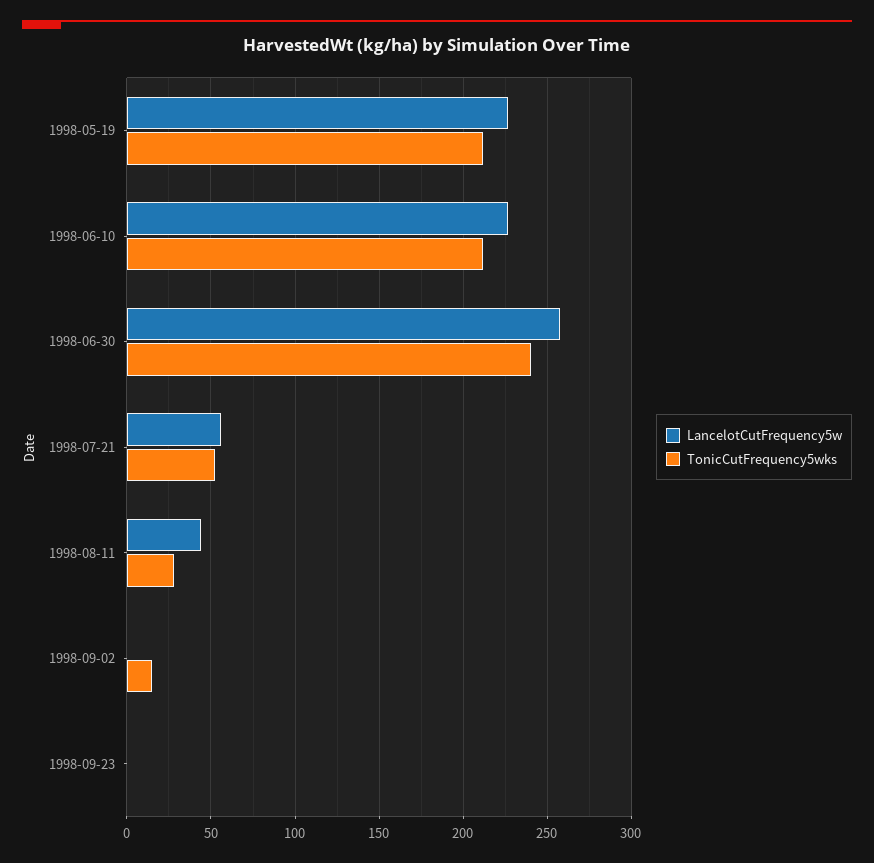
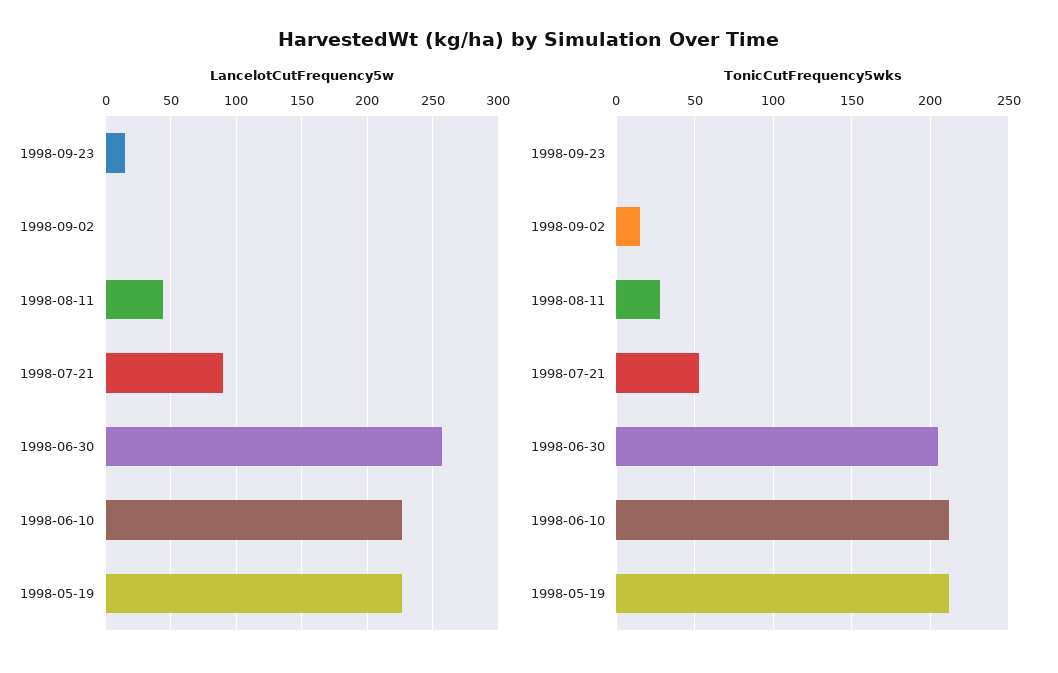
TonicCutFrequency5wks, 1998-06-30: 240 -> 205
LancelotCutFrequency5w, 1998-07-21: 55 -> 90
LancelotCutFrequency5w, 1998-09-23: 0 -> 15

